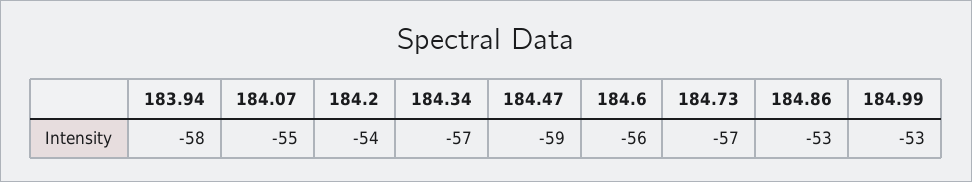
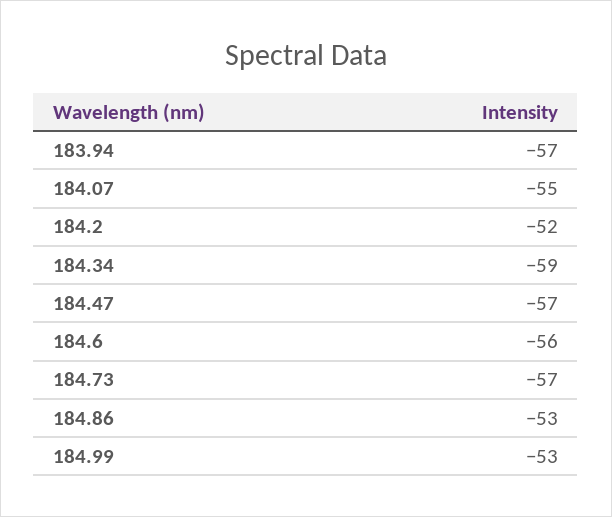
183.94: -58 -> -57
184.2: -54 -> -52
184.34: -57 -> -59
184.47: -59 -> -57

